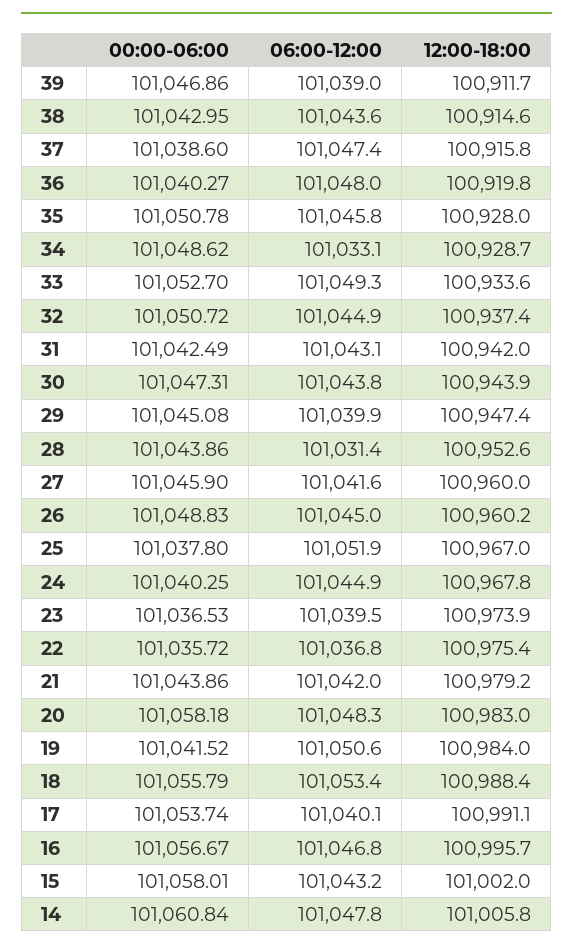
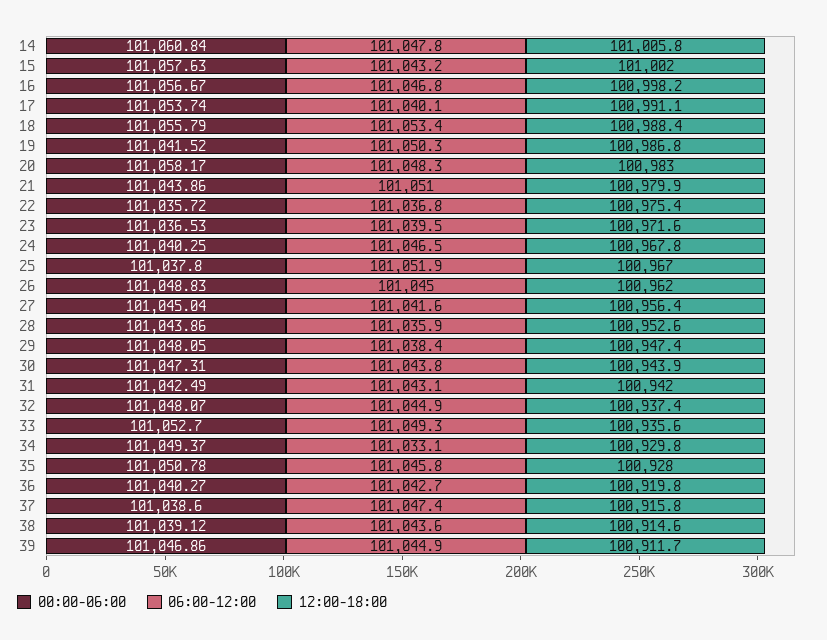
06:00-12:00, 39: 101039 -> 101044.9
00:00-06:00, 38: 101042.95 -> 101039.12
06:00-12:00, 36: 101048 -> 101042.7
00:00-06:00, 34: 101048.62 -> 101049.37
12:00-18:00, 34: 100928.7 -> 100929.8
12:00-18:00, 33: 100933.6 -> 100935.6
00:00-06:00, 32: 101050.72 -> 101048.07
00:00-06:00, 29: 101045.08 -> 101048.05
06:00-12:00, 29: 101039.9 -> 101038.4
06:00-12:00, 28: 101031.4 -> 101035.9
00:00-06:00, 27: 101045.9 -> 101045.04
12:00-18:00, 27: 100960 -> 100956.4
12:00-18:00, 26: 100960.2 -> 100962
06:00-12:00, 24: 101044.9 -> 101046.5
12:00-18:00, 23: 100973.9 -> 100971.6
06:00-12:00, 21: 101042 -> 101051
12:00-18:00, 21: 100979.2 -> 100979.9
00:00-06:00, 20: 101058.18 -> 101058.17
06:00-12:00, 19: 101050.6 -> 101050.3
12:00-18:00, 19: 100984 -> 100986.8
12:00-18:00, 16: 100995.7 -> 100998.2
00:00-06:00, 15: 101058.01 -> 101057.63

